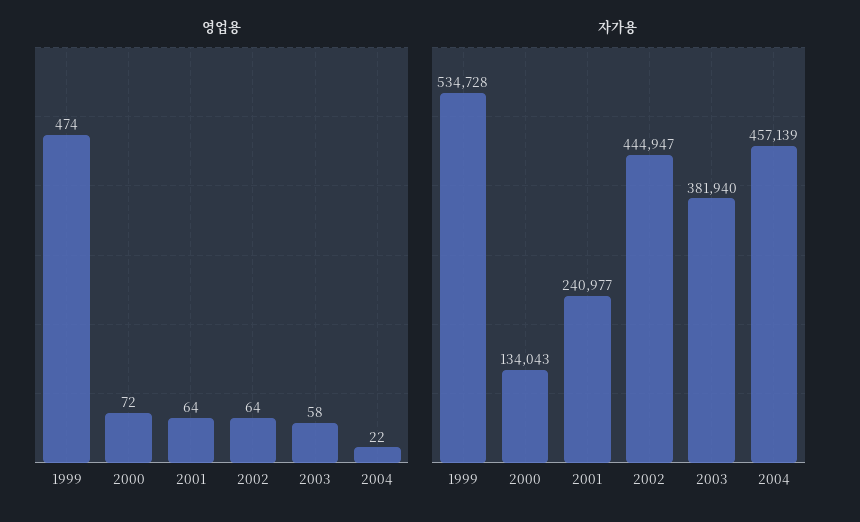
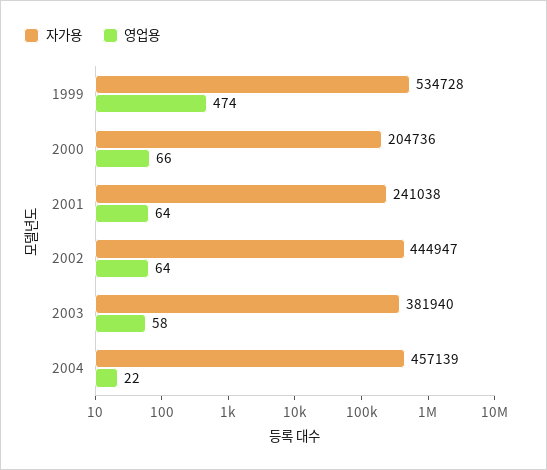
영업용, 2000: 72 -> 66
자가용, 2000: 134043 -> 204736
자가용, 2001: 240977 -> 241038

